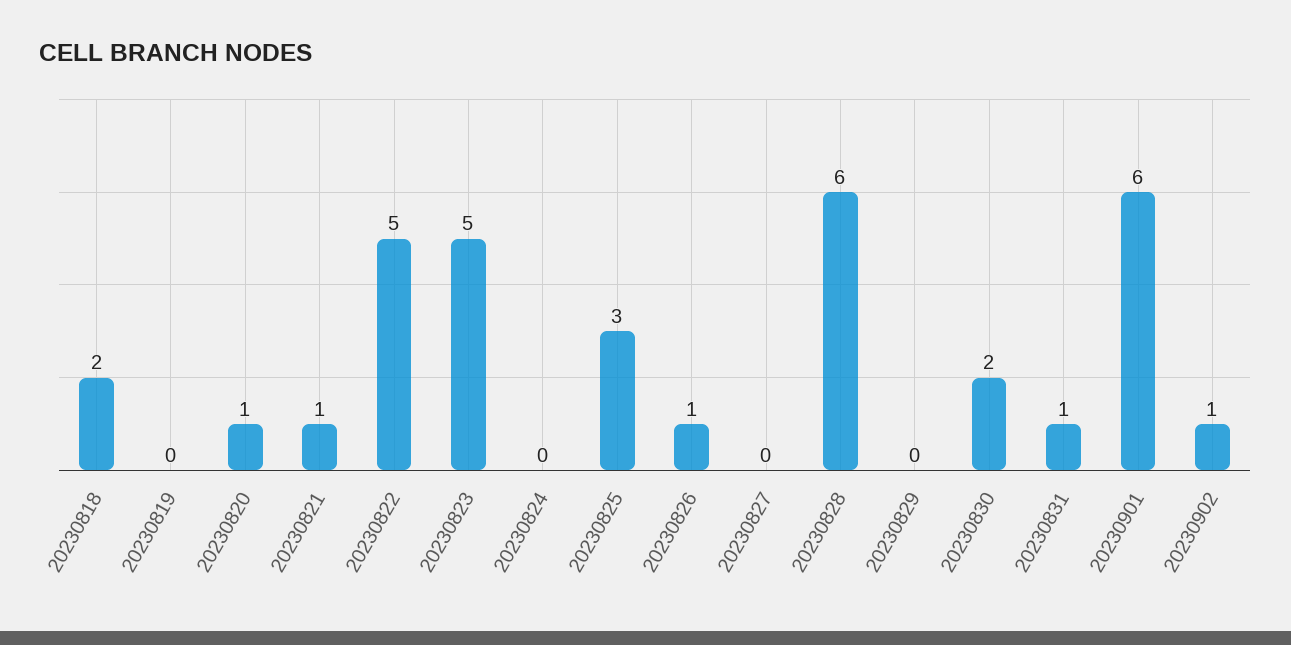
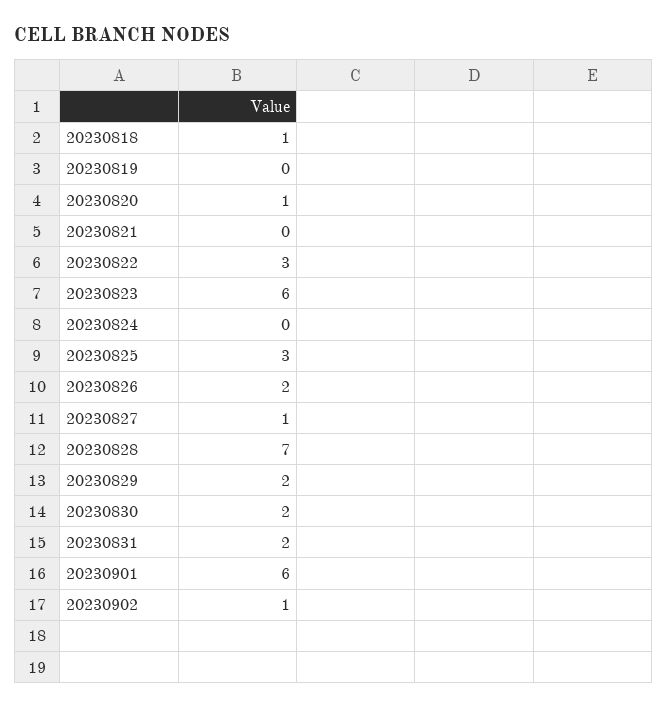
20230818: 2 -> 1
20230821: 1 -> 0
20230822: 5 -> 3
20230823: 5 -> 6
20230826: 1 -> 2
20230827: 0 -> 1
20230828: 6 -> 7
20230829: 0 -> 2
20230831: 1 -> 2

